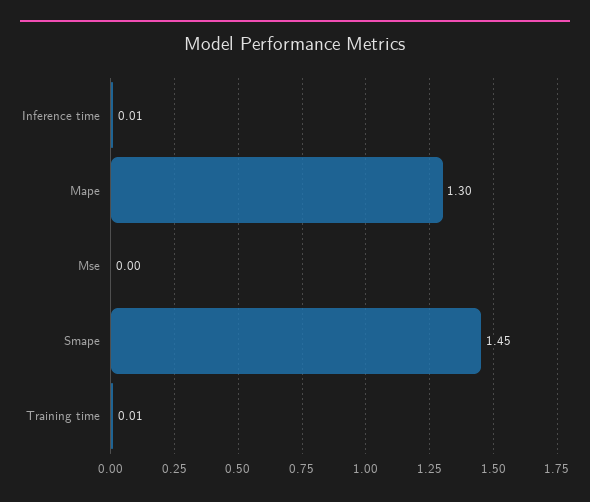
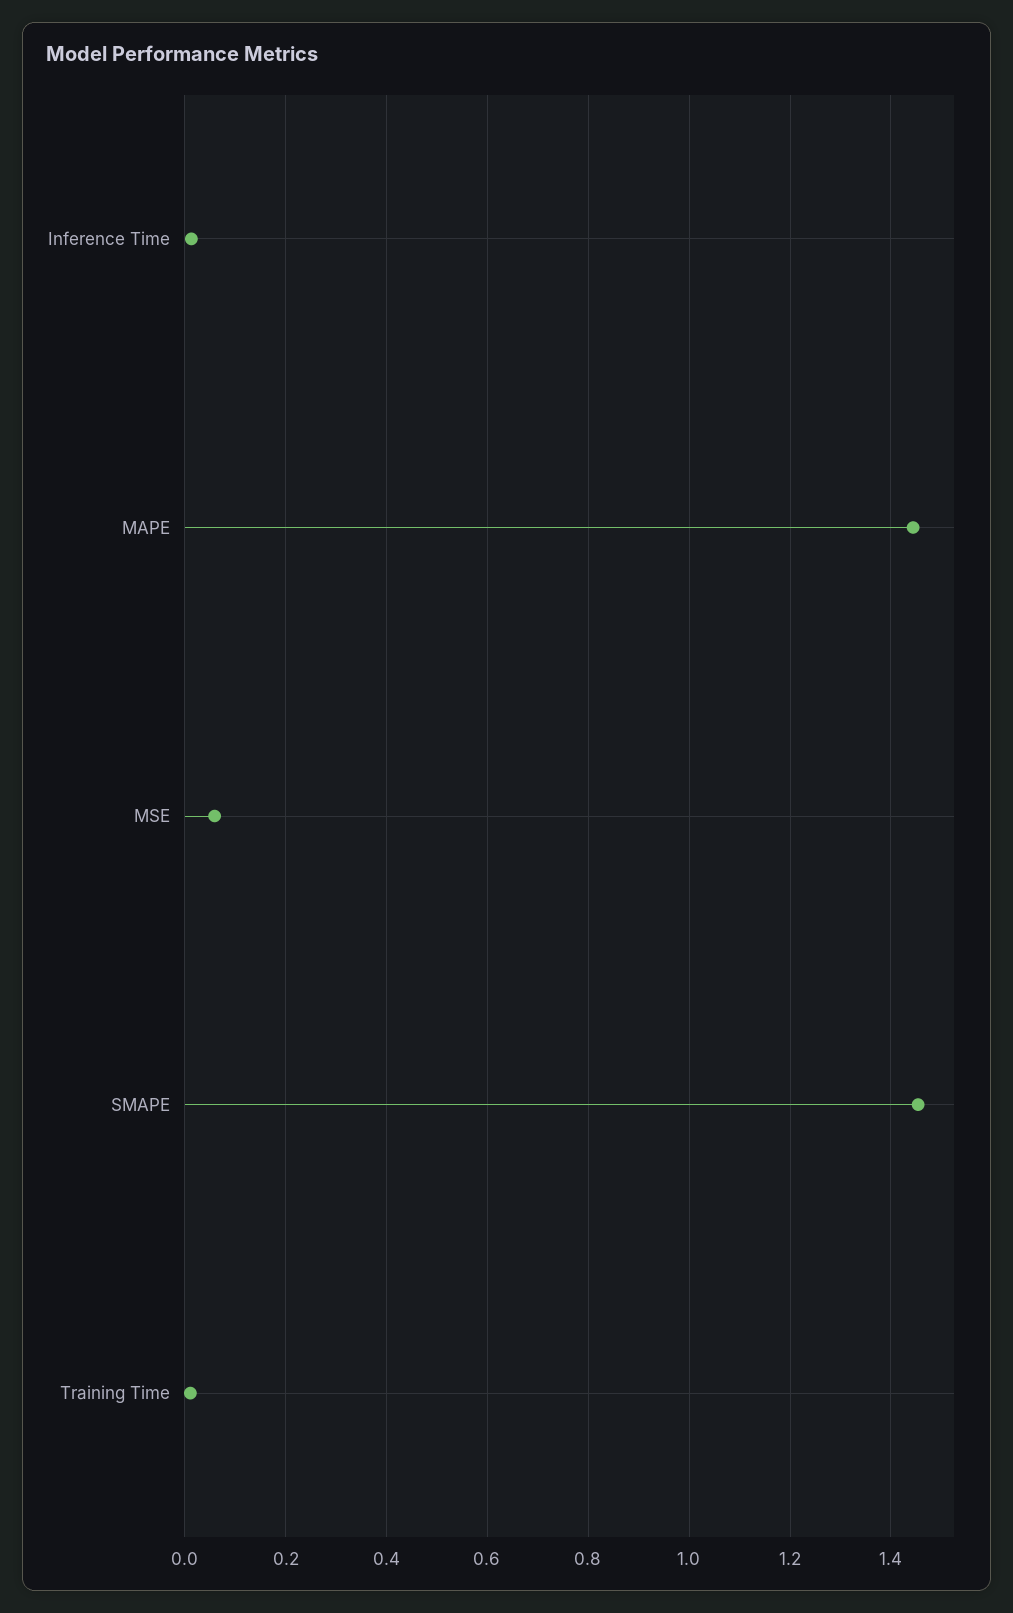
Mape: 1.3 -> 1.44
Mse: 0 -> 0.06

